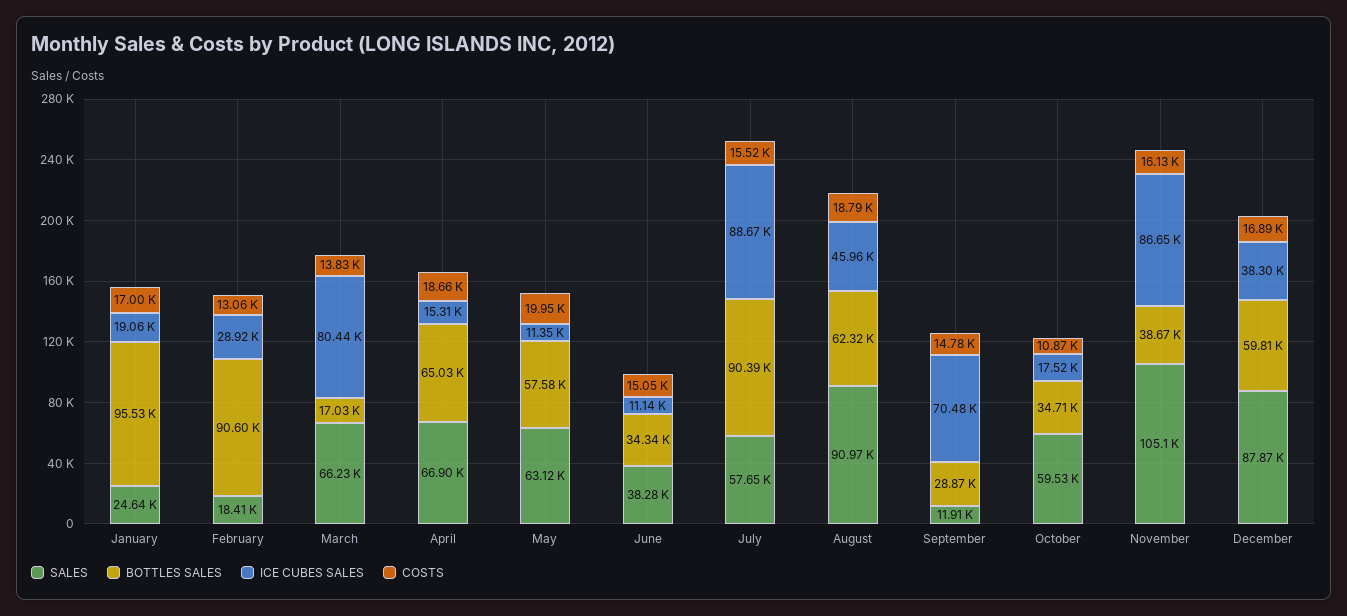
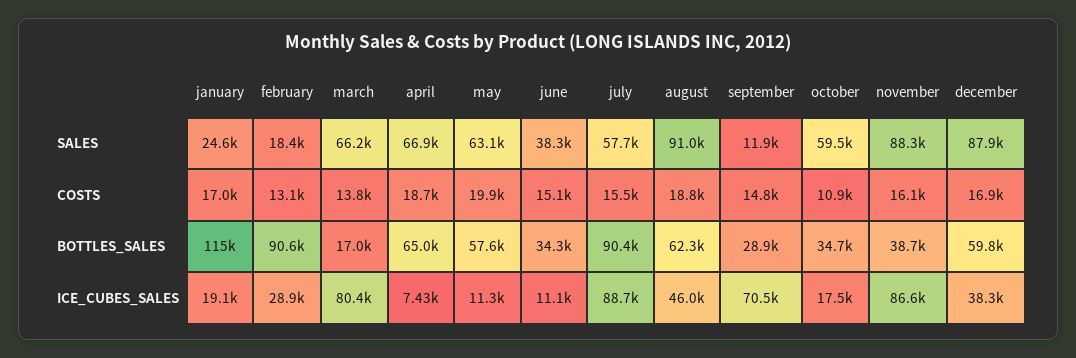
BOTTLES SALES, January: 95530 -> 115000
ICE CUBES SALES, April: 15310 -> 7430
SALES, November: 105100 -> 88300

